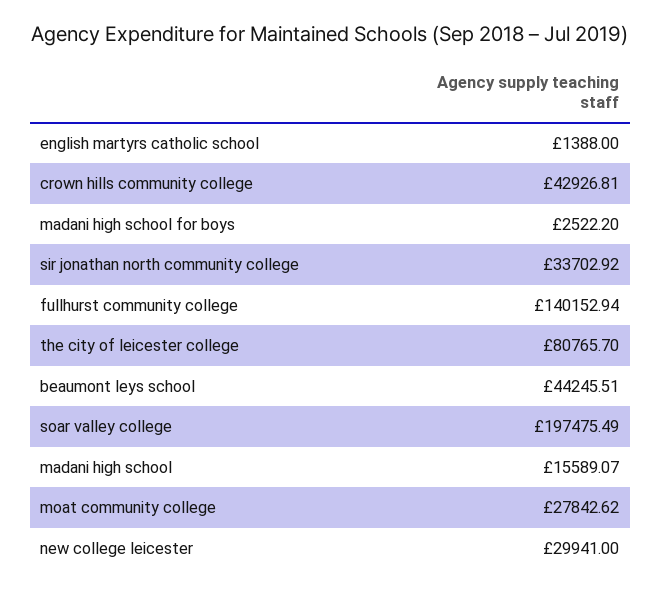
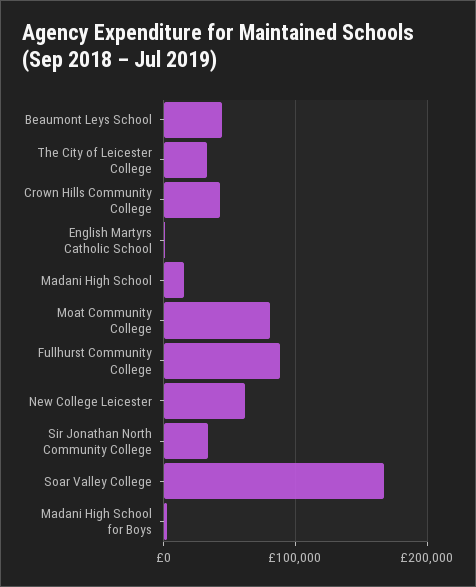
fullhurst community college: 140152.94 -> 90000
the city of leicester college: 80765.7 -> 30000
soar valley college: 197475.49 -> 170000
moat community college: 27842.62 -> 80000
new college leicester: 29941 -> 60000

